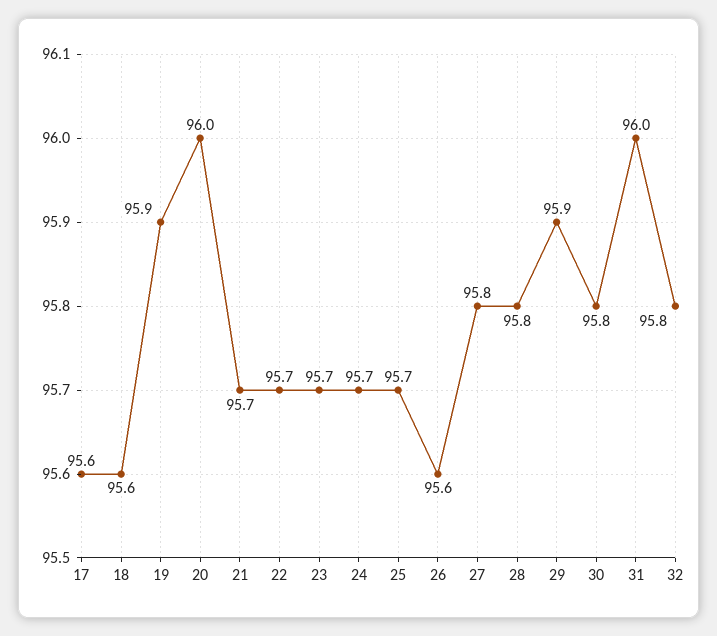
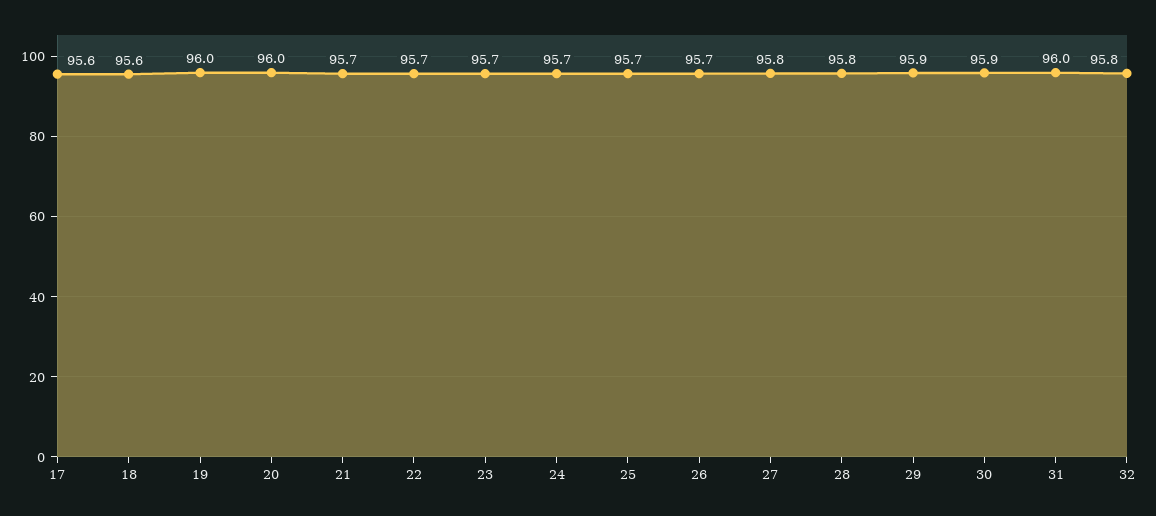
19: 95.9 -> 96
26: 95.6 -> 95.7
30: 95.8 -> 95.9

